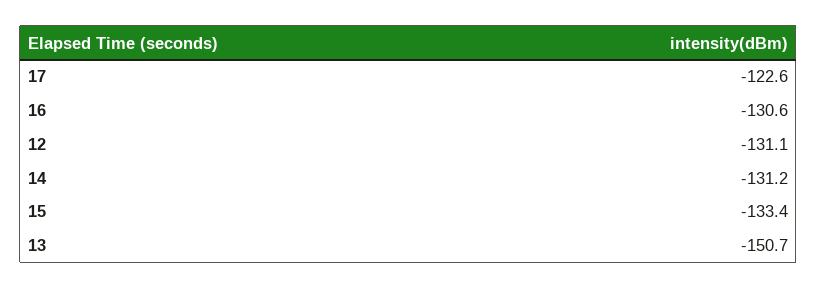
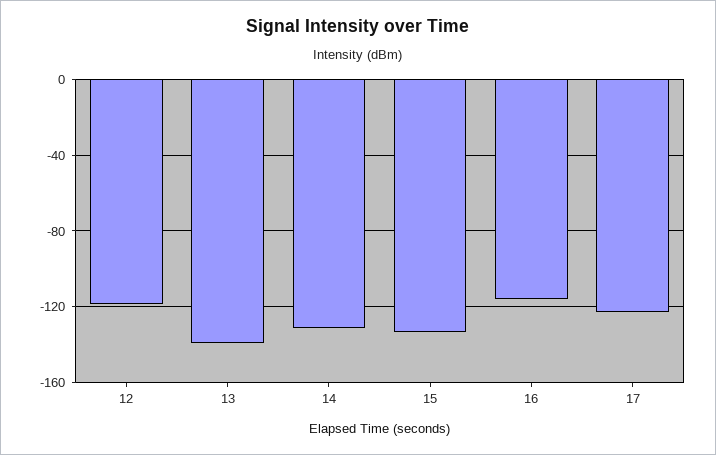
16: -130.6 -> -115
12: -131.1 -> -120
13: -150.7 -> -140

